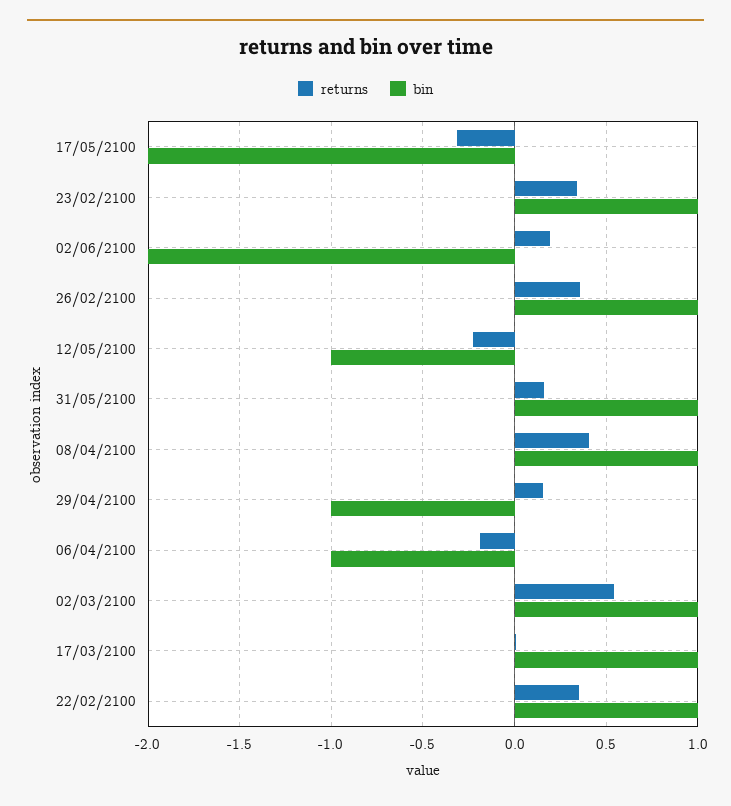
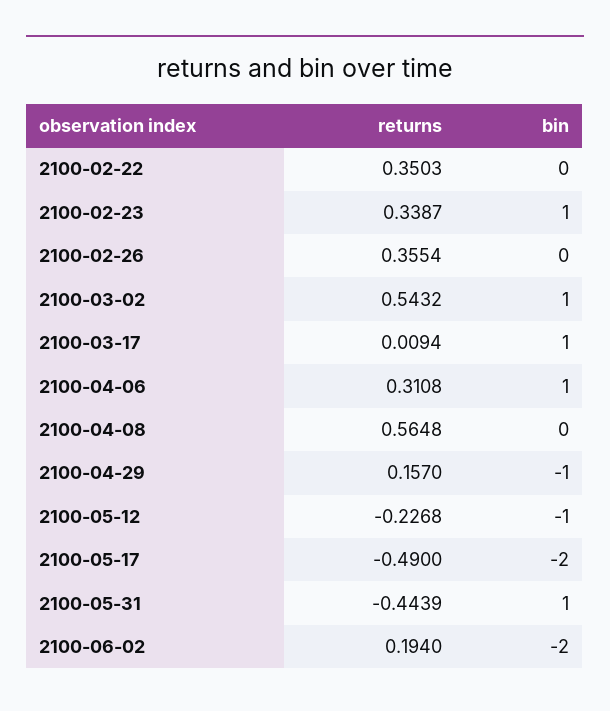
returns, 17/05/2100: -0.3 -> -0.49
bin, 26/02/2100: 1 -> 0
returns, 31/05/2100: 0.15 -> -0.4439
returns, 08/04/2100: 0.4 -> 0.5648
bin, 08/04/2100: 1 -> 0
returns, 06/04/2100: -0.2 -> 0.3108
bin, 06/04/2100: -1 -> 1
bin, 22/02/2100: 1 -> 0

